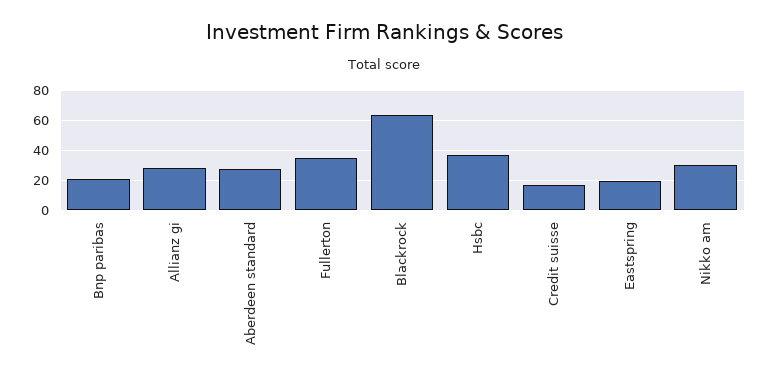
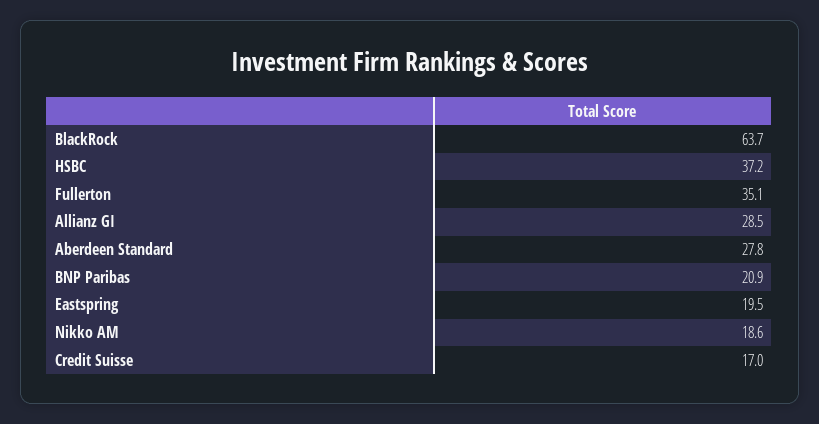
Nikko am: 30 -> 18.6

